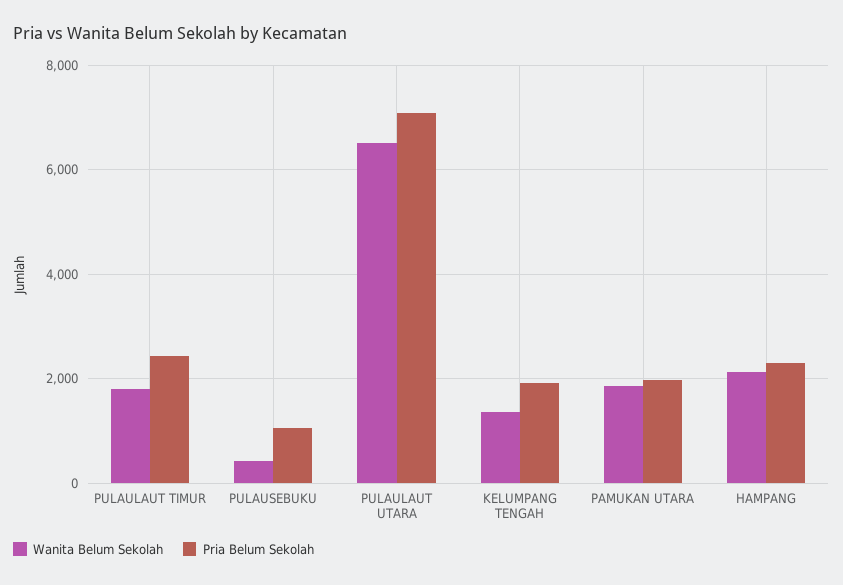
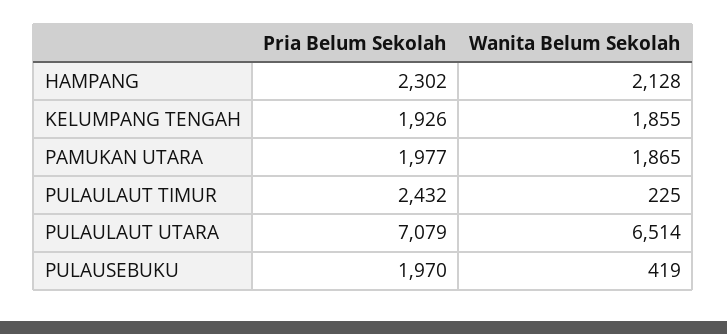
Wanita Belum Sekolah, PULAULAUT TIMUR: 1800 -> 225
Pria Belum Sekolah, PULAUSEBUKU: 1000 -> 1970
Wanita Belum Sekolah, KELUMPANG TENGAH: 1400 -> 1855

